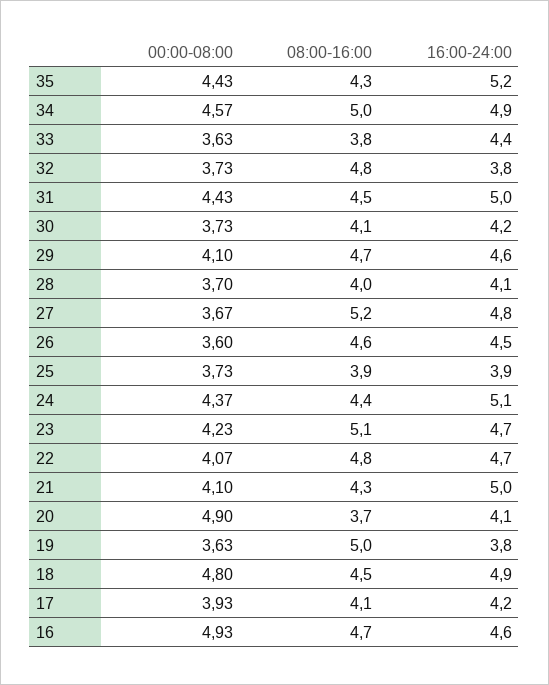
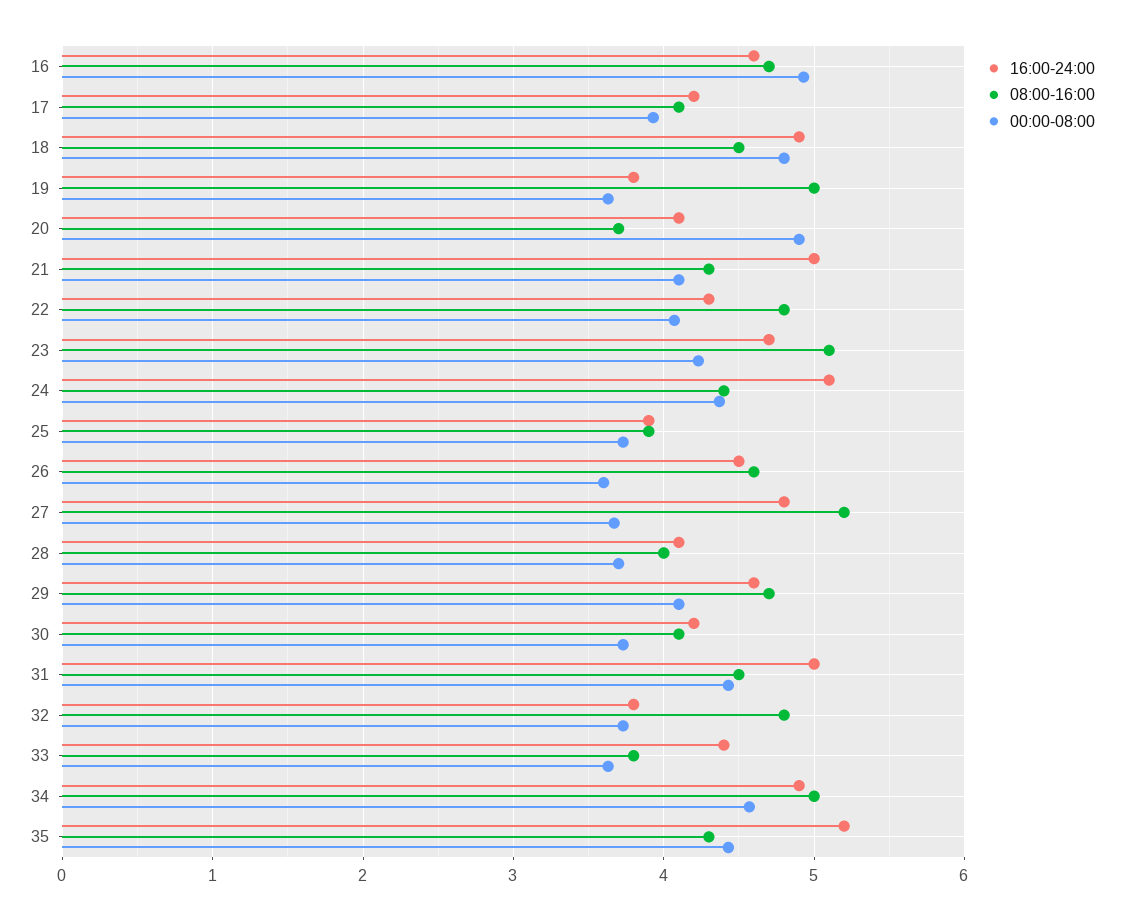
16:00-24:00, 22: 4.7 -> 4.3

